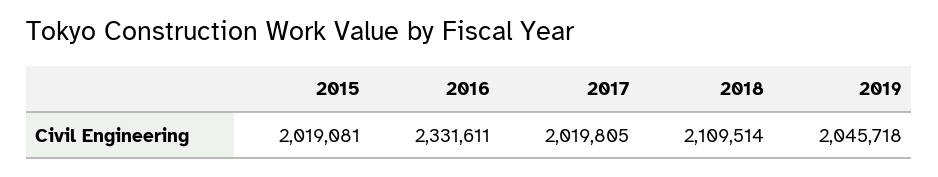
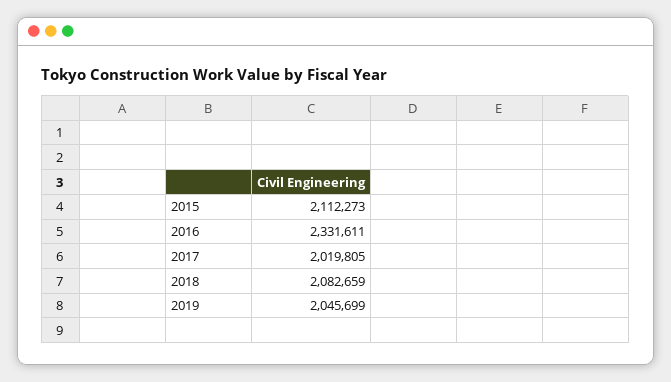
2015: 2019081 -> 2112273
2018: 2109514 -> 2082659
2019: 2045718 -> 2045699

